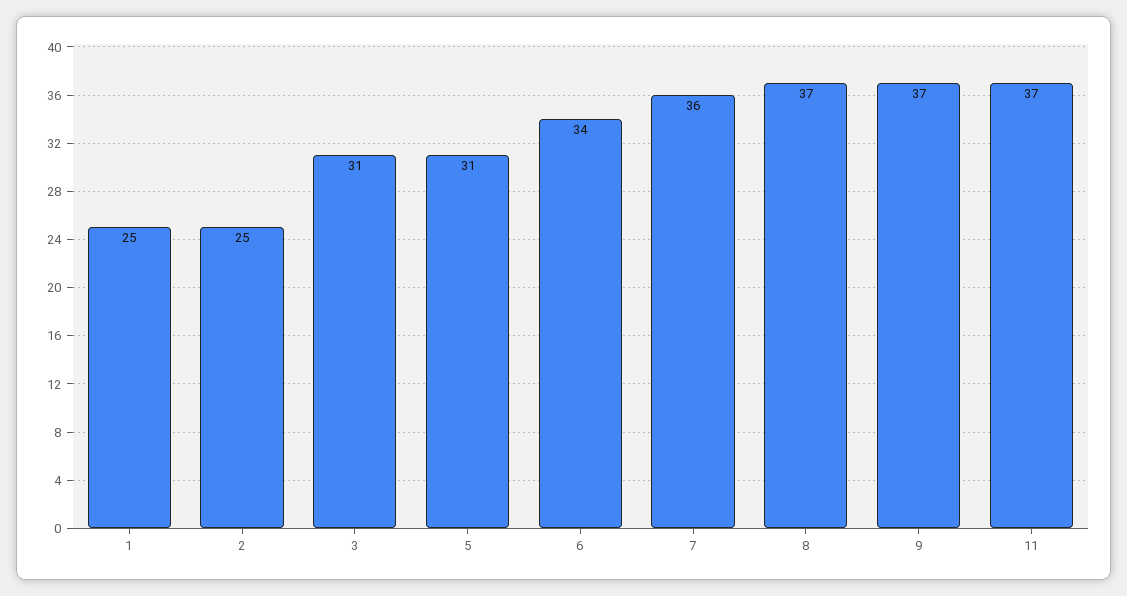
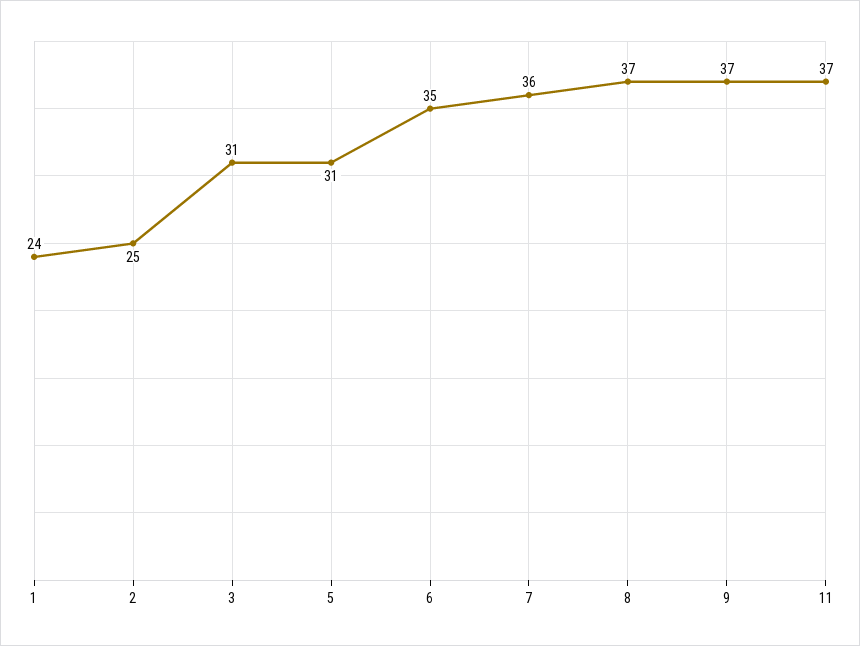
1: 25 -> 24
6: 34 -> 35

